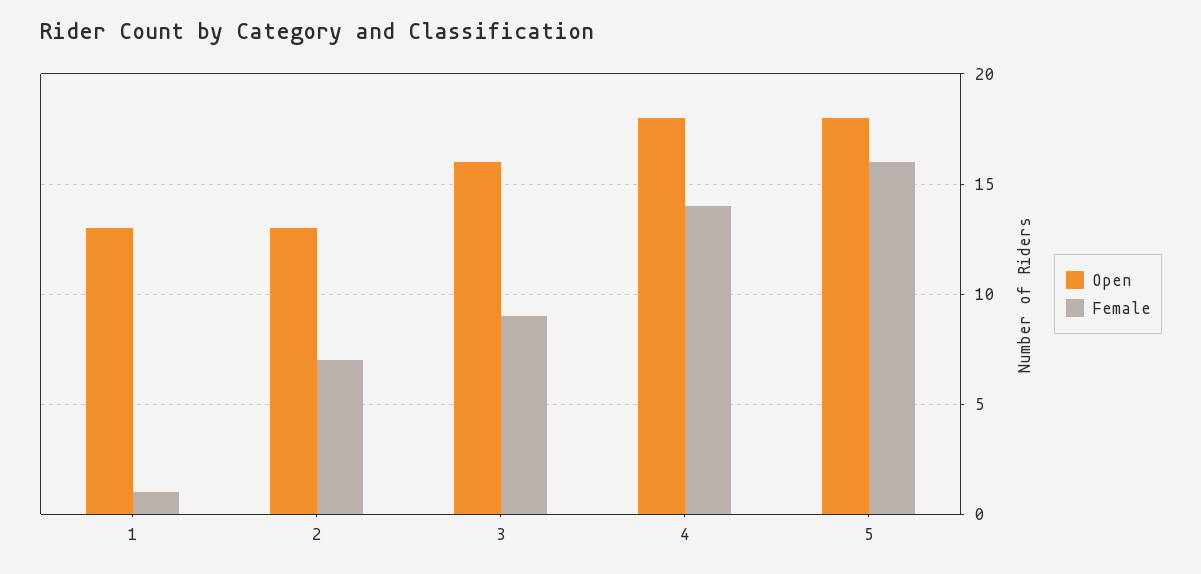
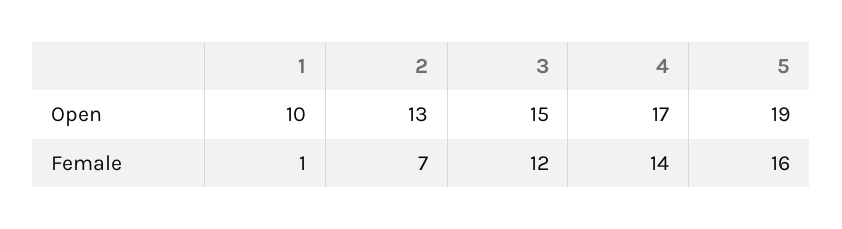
Open, 1: 13 -> 10
Open, 3: 16 -> 15
Female, 3: 9 -> 12
Open, 4: 18 -> 17
Open, 5: 18 -> 19

